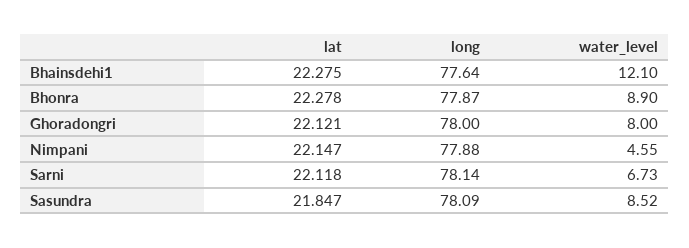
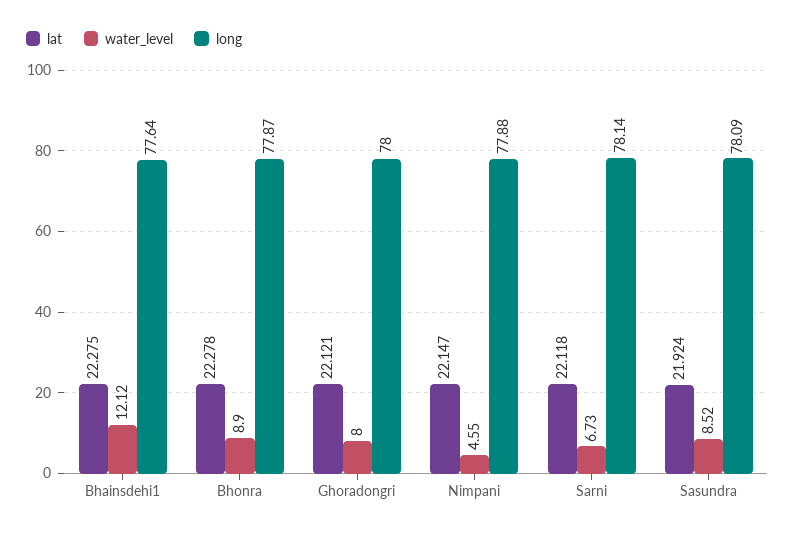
water_level, Bhainsdehi1: 12.1 -> 12.12
lat, Sasundra: 21.847 -> 21.924

